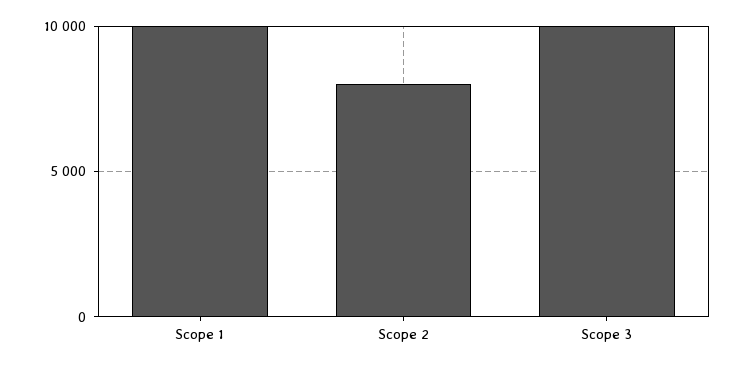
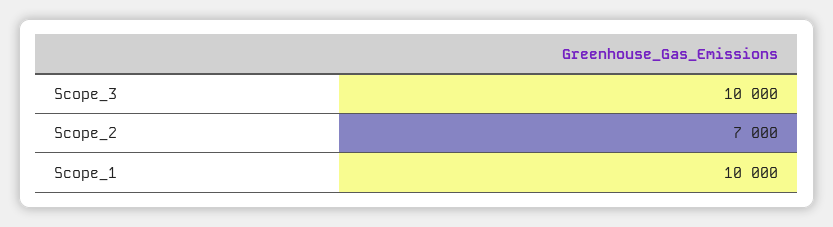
Scope 2: 8000 -> 7000

